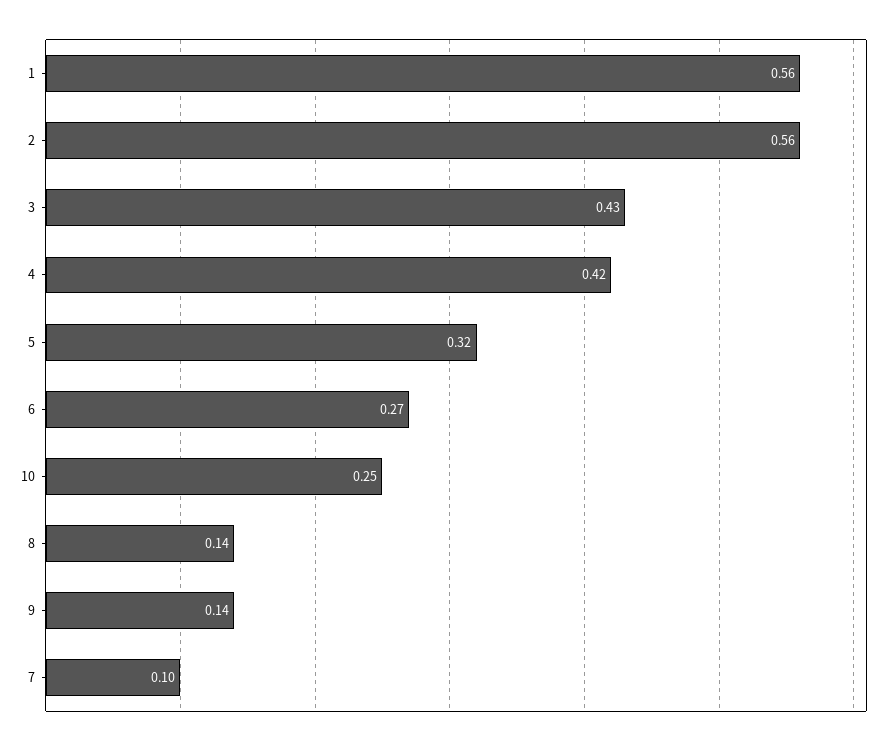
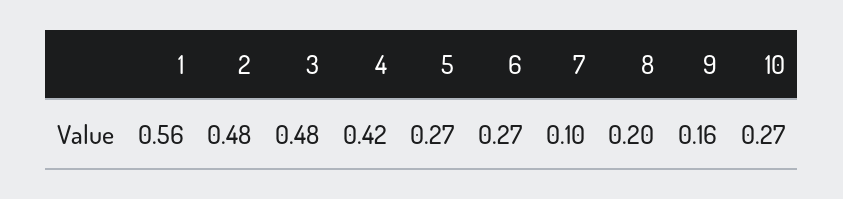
2: 0.56 -> 0.48
3: 0.43 -> 0.48
5: 0.32 -> 0.27
10: 0.25 -> 0.27
8: 0.14 -> 0.2
9: 0.14 -> 0.16

